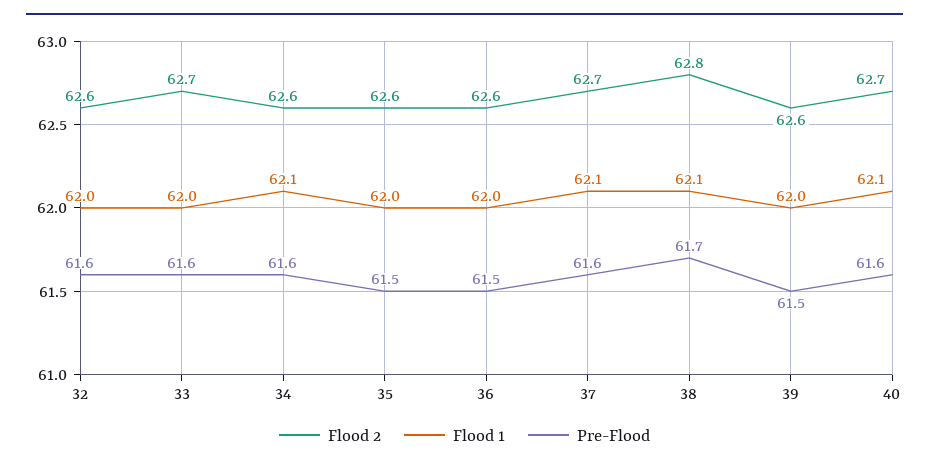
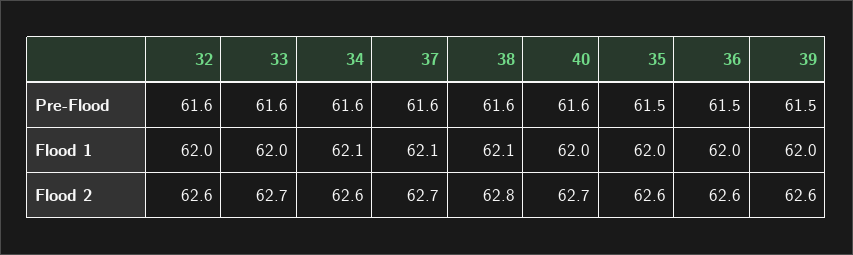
Pre-Flood, 38: 61.7 -> 61.6
Flood 1, 40: 62.1 -> 62

